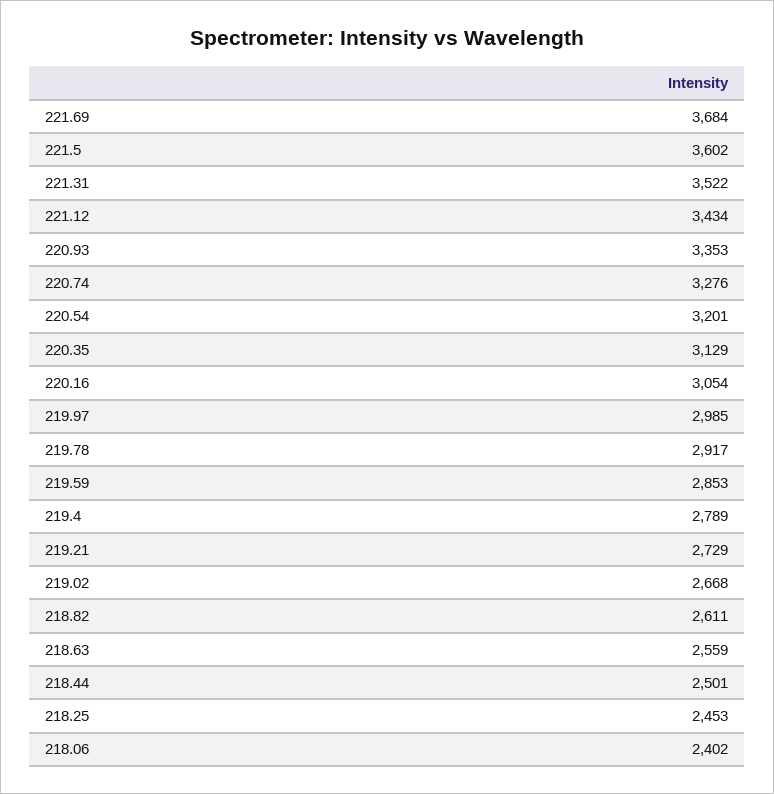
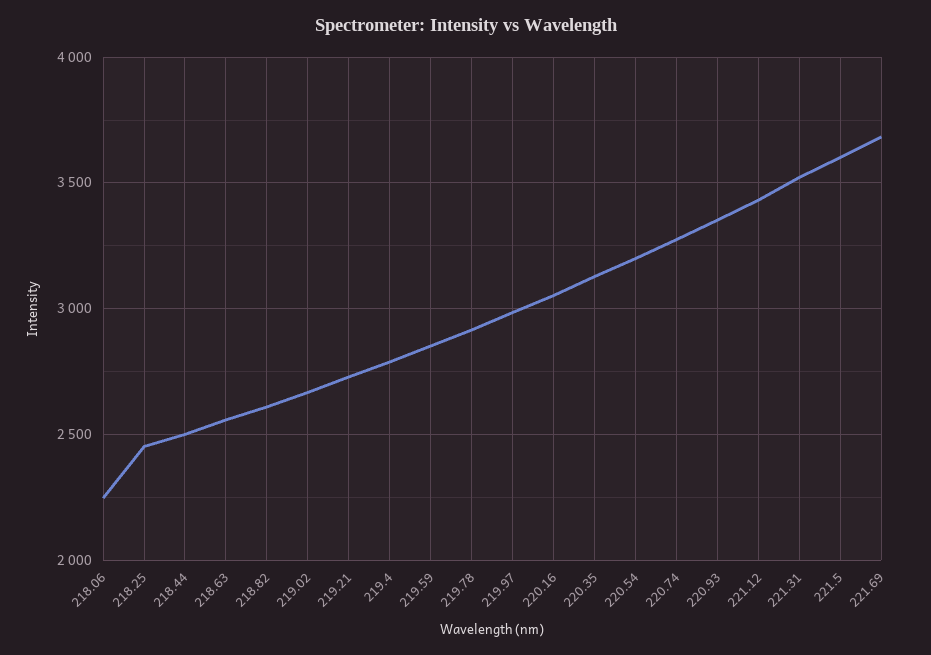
218.06: 2402 -> 2250

